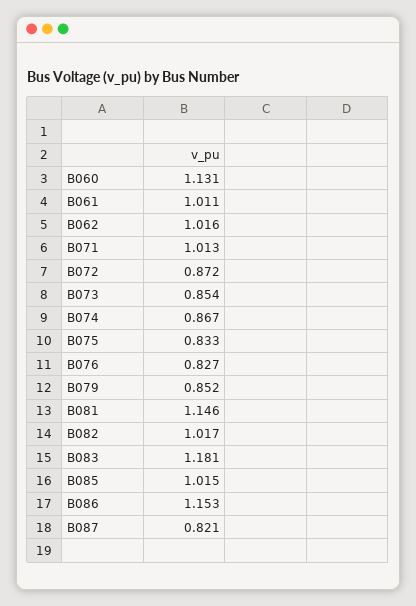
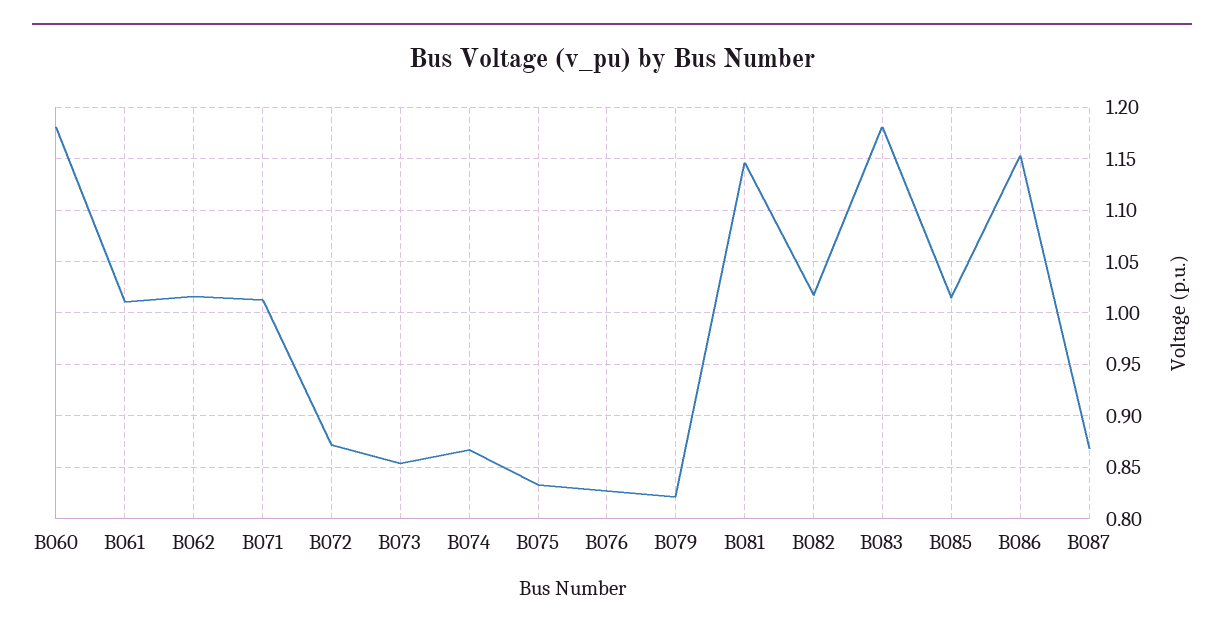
B060: 1.131 -> 1.18
B079: 0.852 -> 0.82
B087: 0.821 -> 0.87

